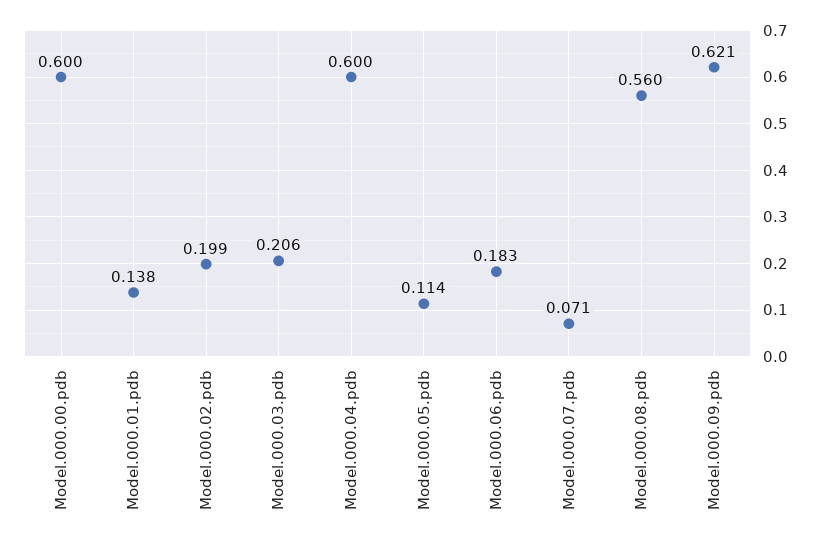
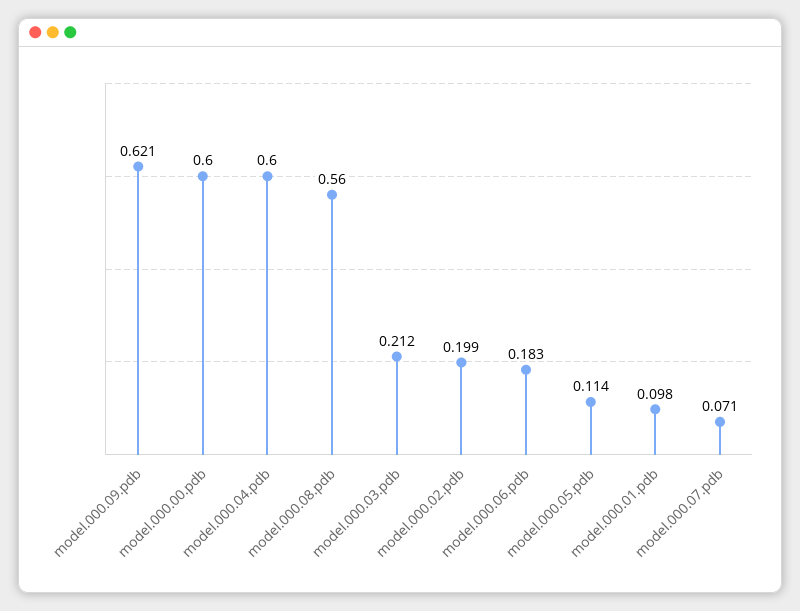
Model.000.01.pdb: 0.138 -> 0.098
Model.000.03.pdb: 0.206 -> 0.212

